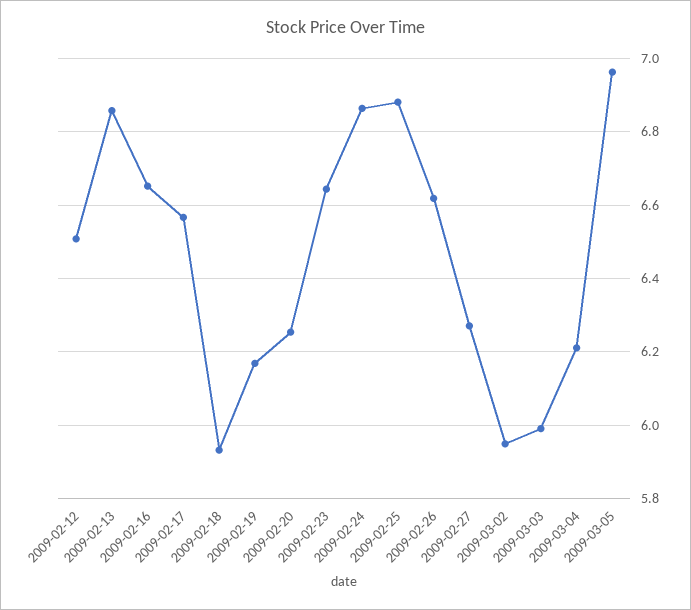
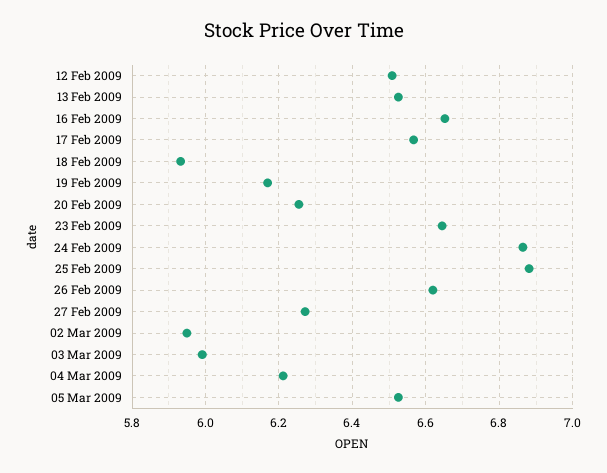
2009-02-13: 6.86 -> 6.52
2009-03-05: 6.96 -> 6.52

